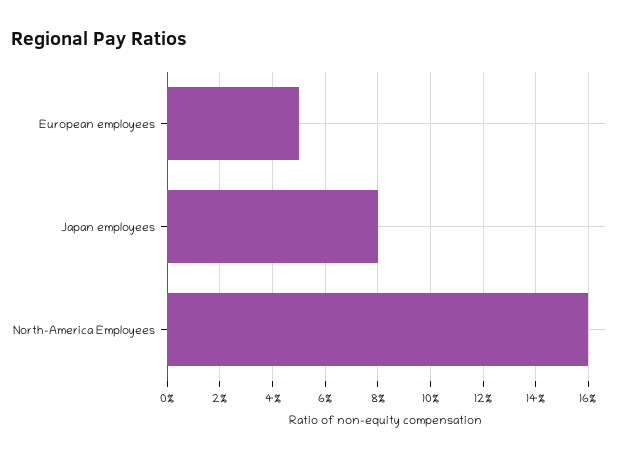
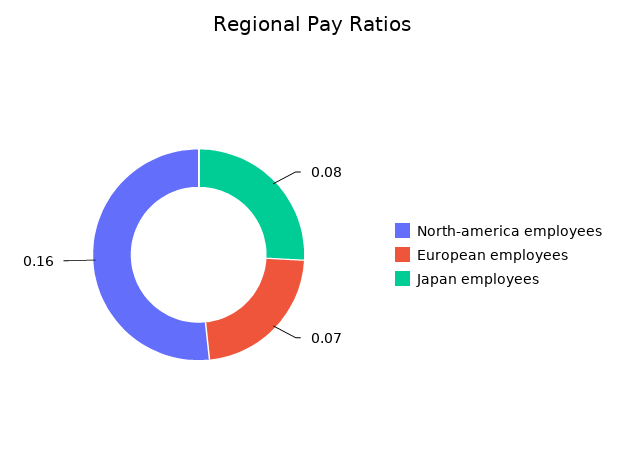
European employees: 0.05 -> 0.07

